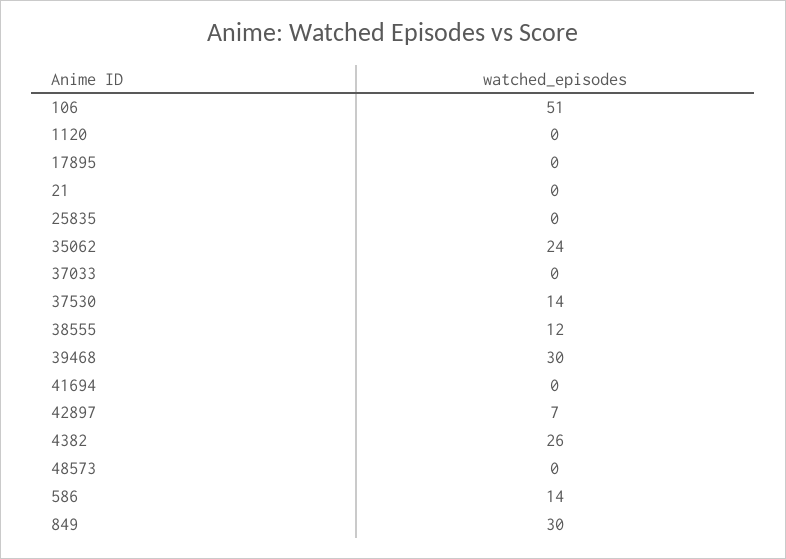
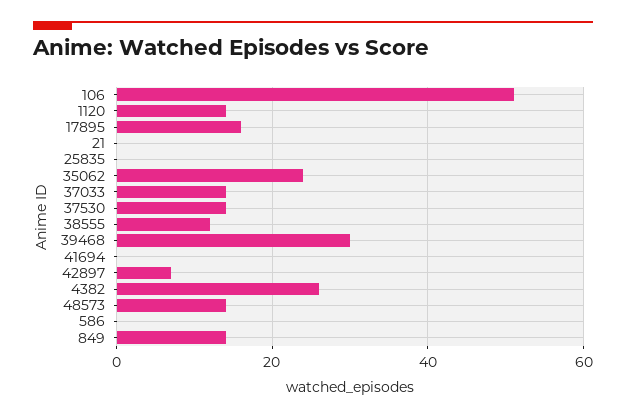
1120: 0 -> 15
17895: 0 -> 15
37033: 0 -> 15
48573: 0 -> 15
586: 14 -> 0
849: 30 -> 15

